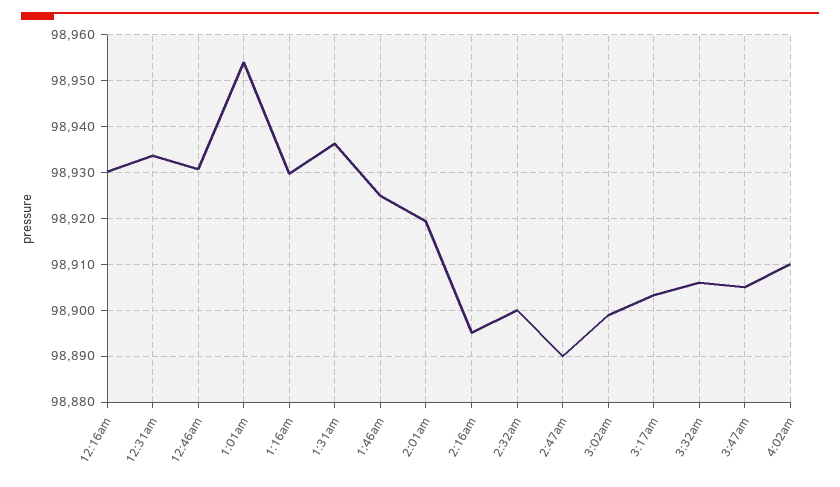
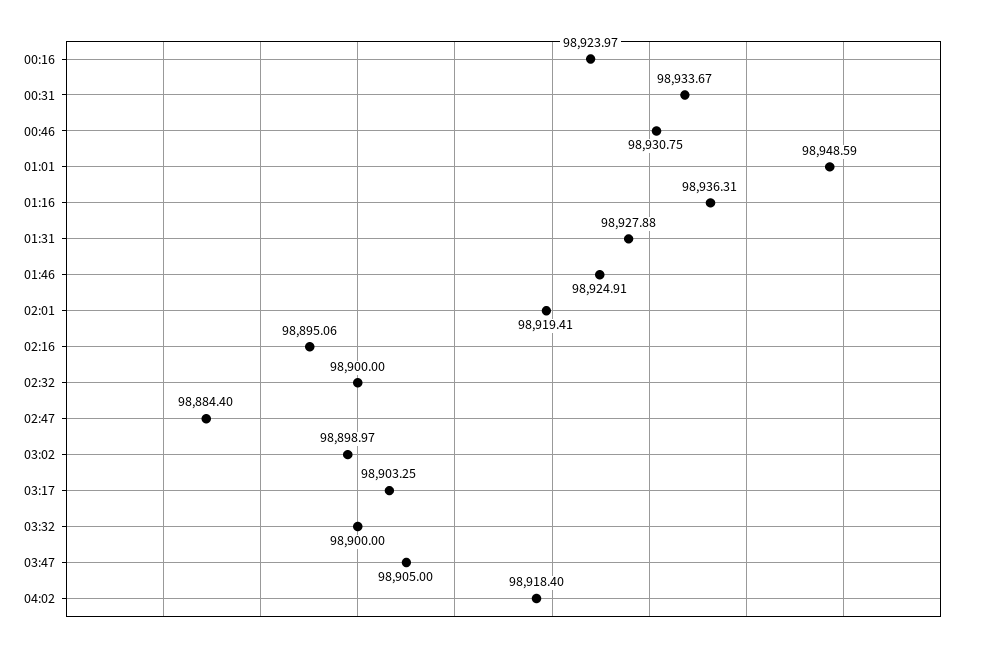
12:16am: 98930 -> 98923.97
1:01am: 98954 -> 98948.59
1:16am: 98930 -> 98936.31
1:31am: 98936 -> 98927.88
2:47am: 98890 -> 98884.4
3:32am: 98906 -> 98900
4:02am: 98910 -> 98918.4

